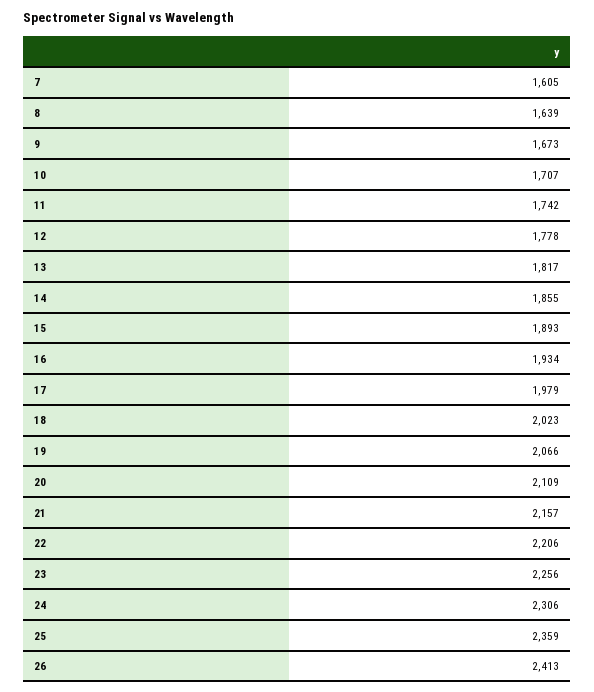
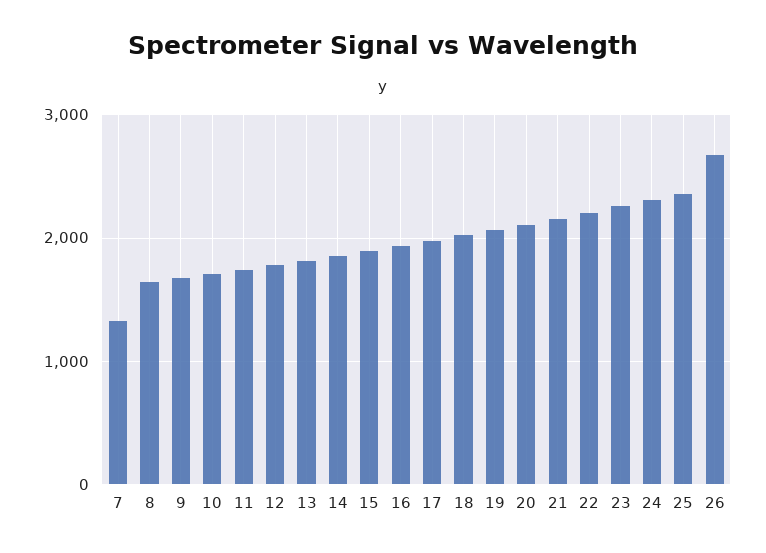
7: 1605 -> 1300
26: 2413 -> 2700

